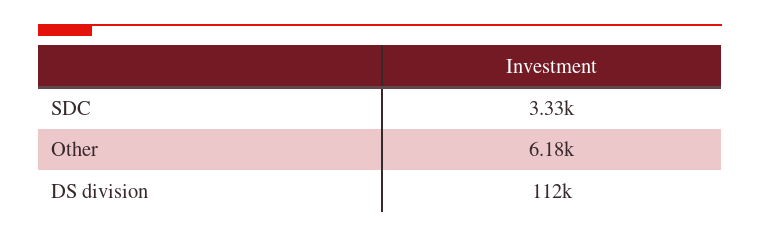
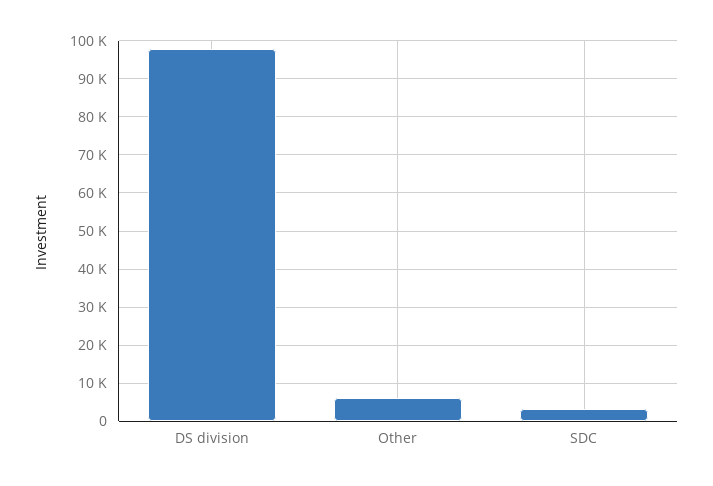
DS division: 112000 -> 98000

